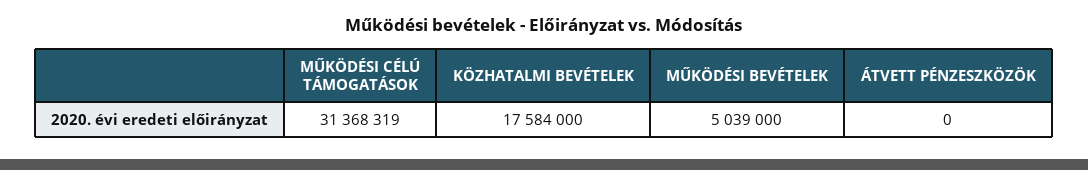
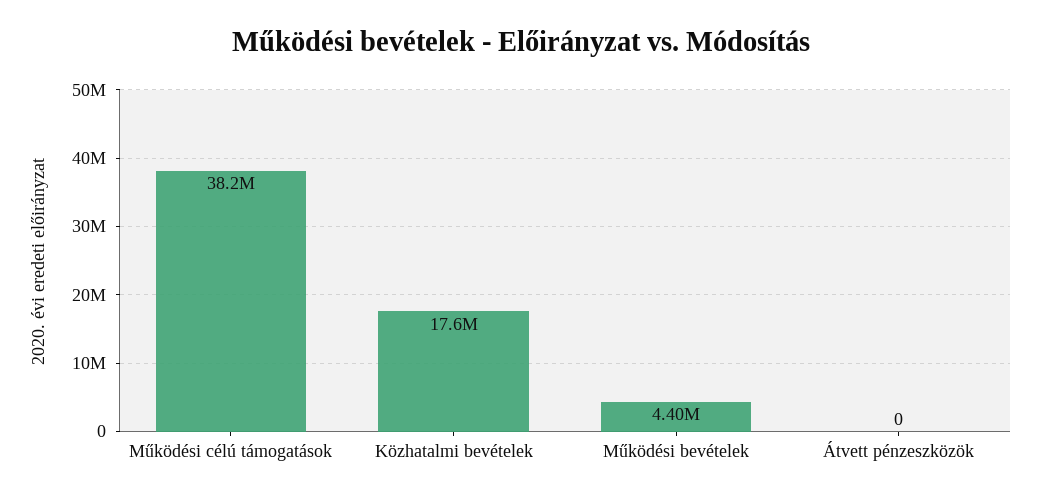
MŰKÖDÉSI CÉLÚ TÁMOGATÁSOK: 31368319 -> 38200000
MŰKÖDÉSI BEVÉTELEK: 5039000 -> 4400000

